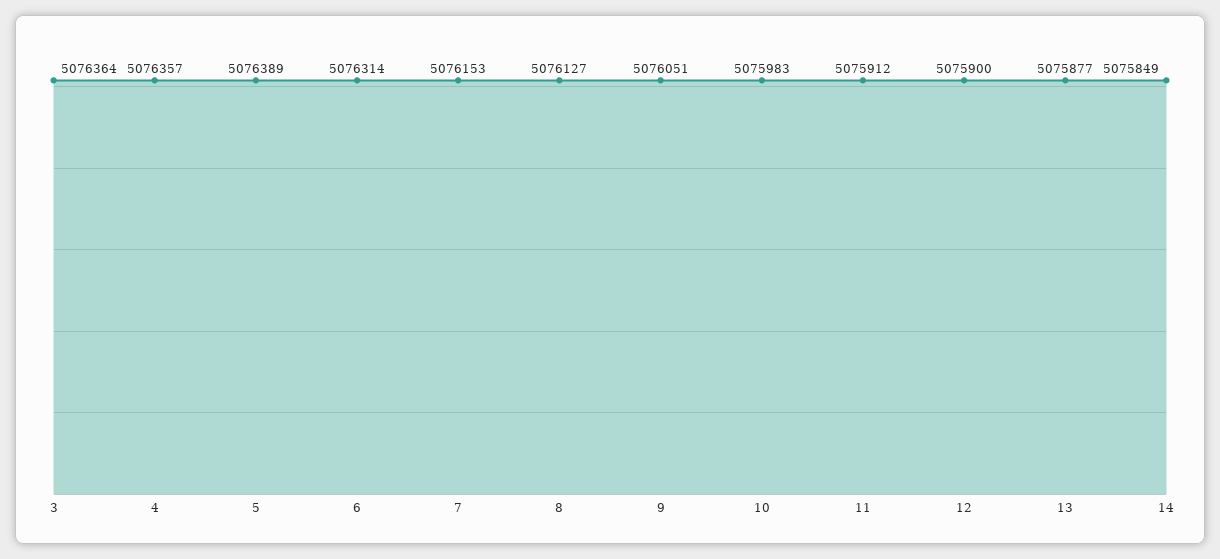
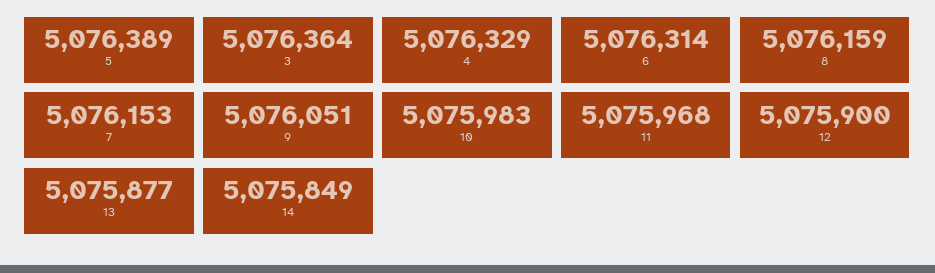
4: 5076357 -> 5076329
8: 5076127 -> 5076159
11: 5075912 -> 5075968

